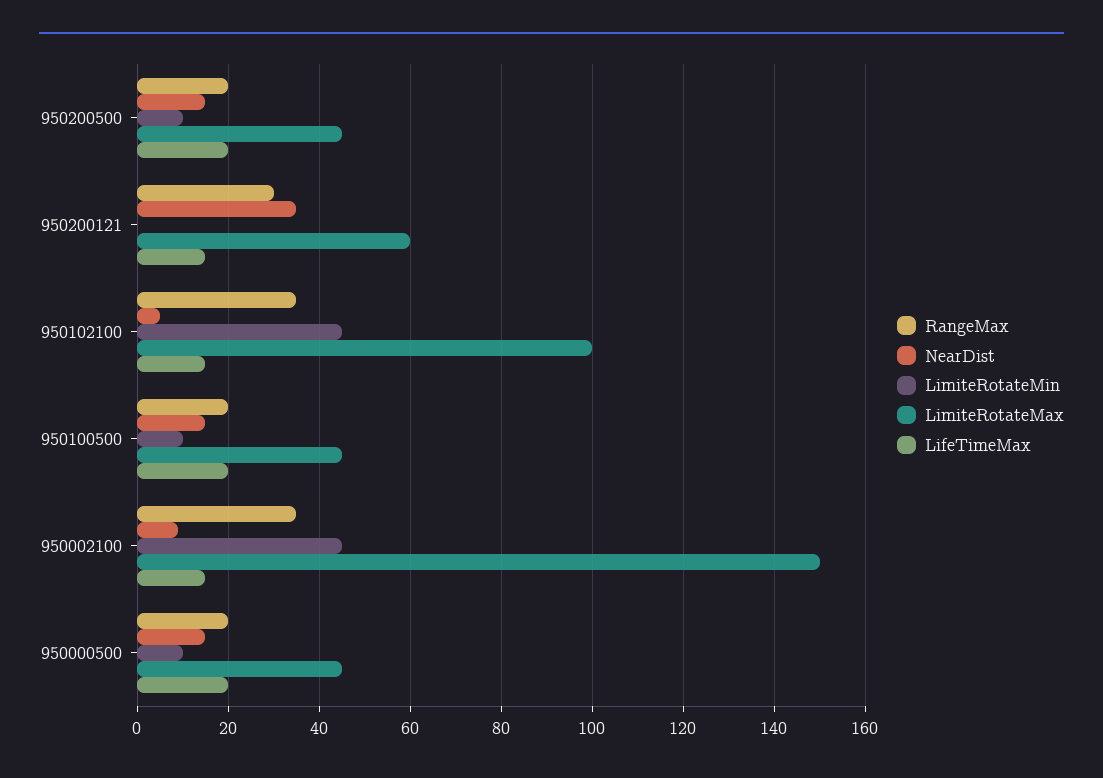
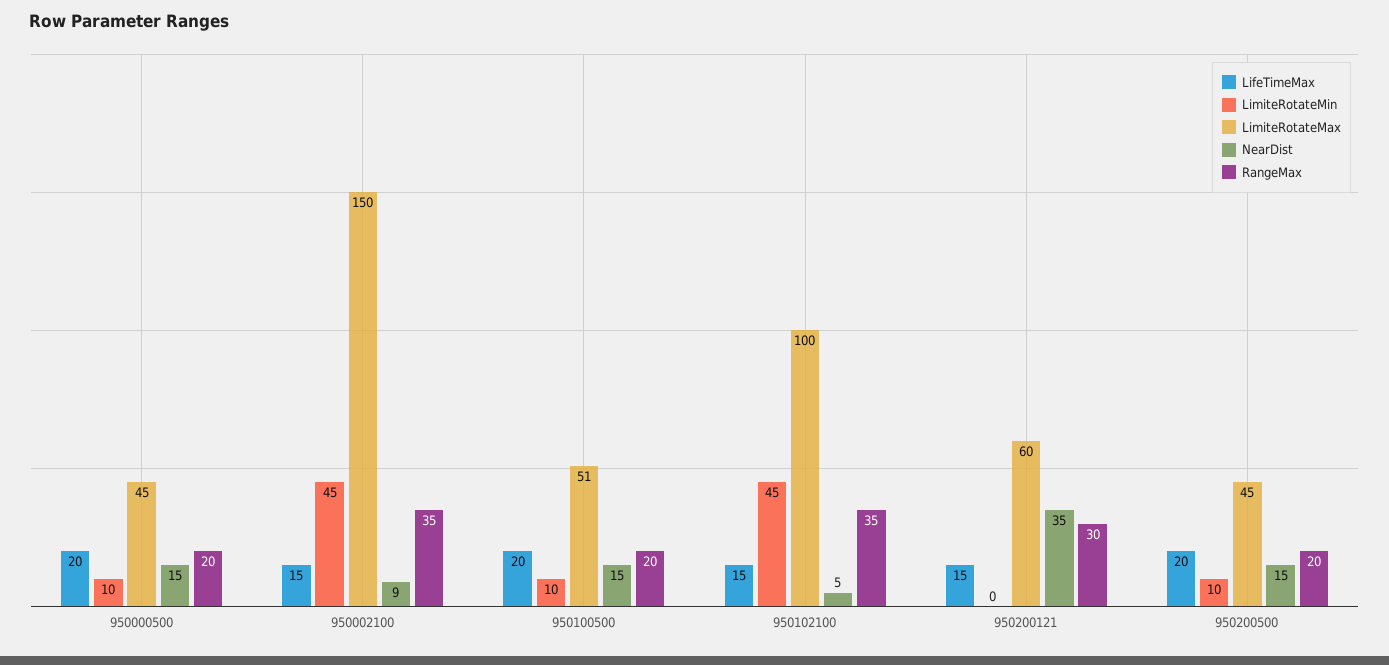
LimiteRotateMax, 950100500: 45 -> 51

